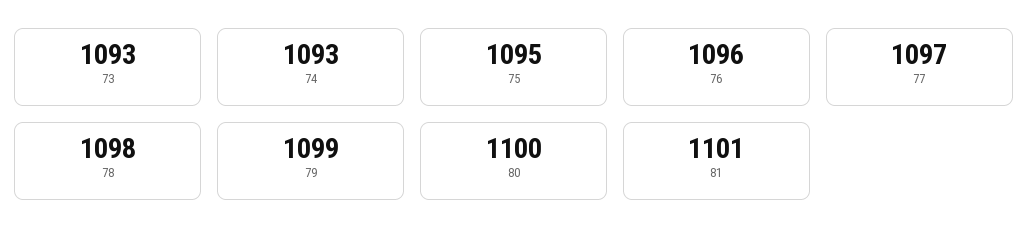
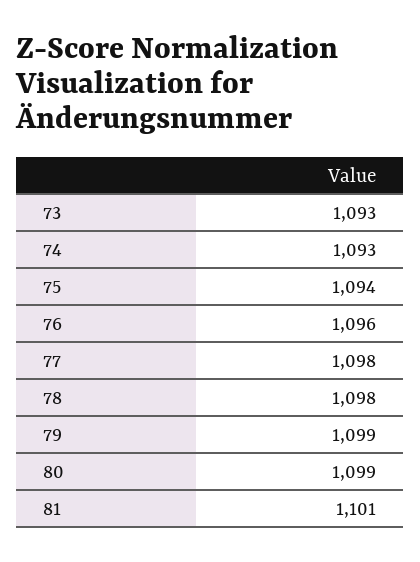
75: 1095 -> 1094
77: 1097 -> 1098
80: 1100 -> 1099

